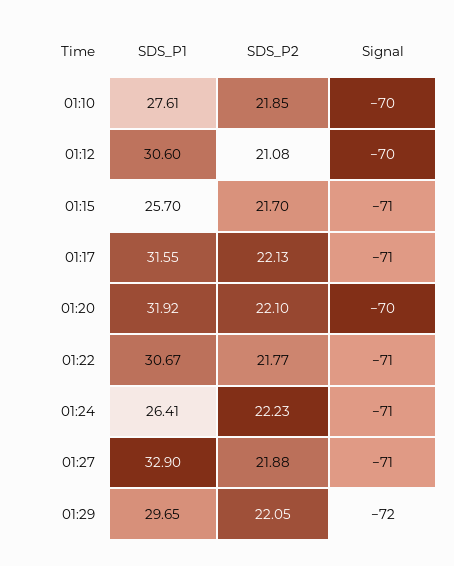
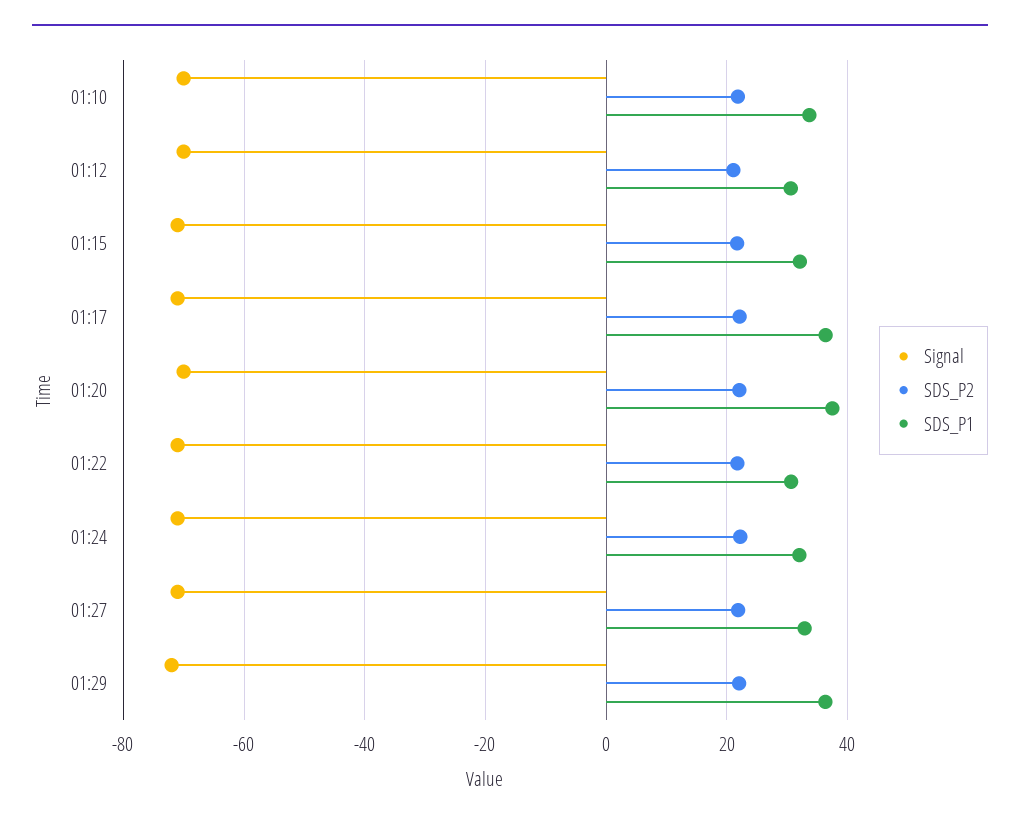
SDS_P1, 01:10: 27.61 -> 34
SDS_P1, 01:15: 25.7 -> 32
SDS_P1, 01:17: 31.55 -> 36
SDS_P1, 01:20: 31.92 -> 38
SDS_P1, 01:24: 26.41 -> 32
SDS_P1, 01:29: 29.65 -> 36

